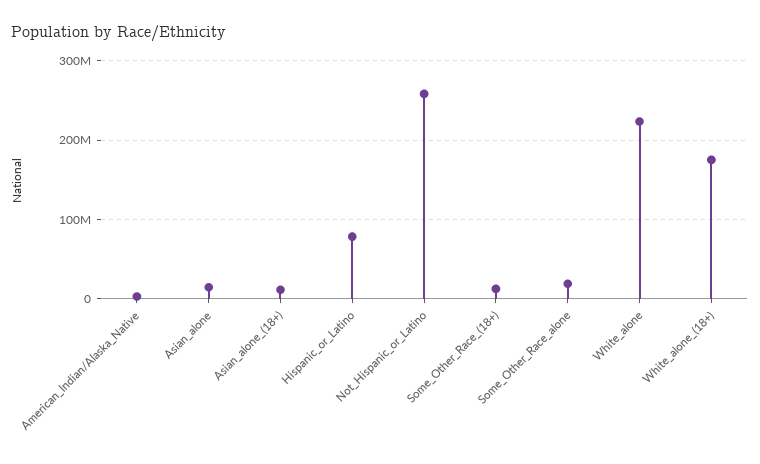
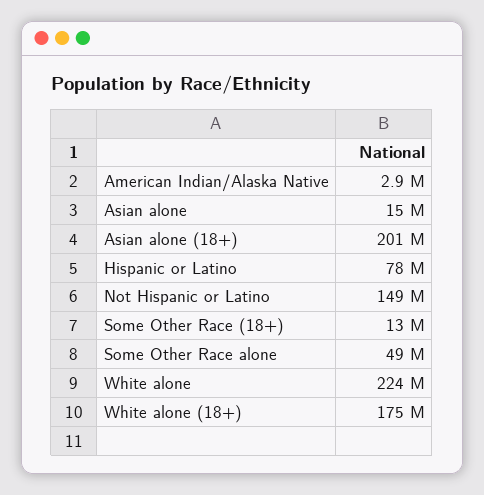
Asian_alone_(18+): 10000000 -> 201000000
Not_Hispanic_or_Latino: 260000000 -> 149000000
Some_Other_Race_alone: 20000000 -> 49000000

